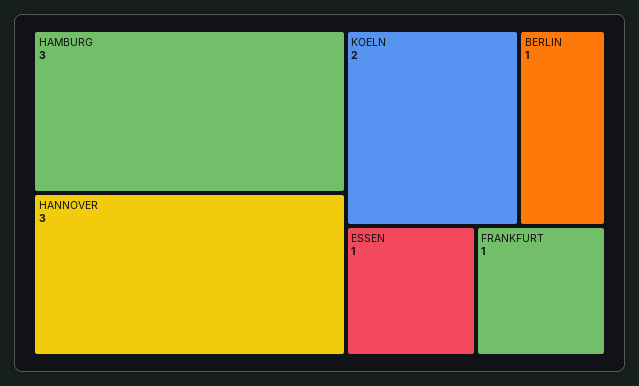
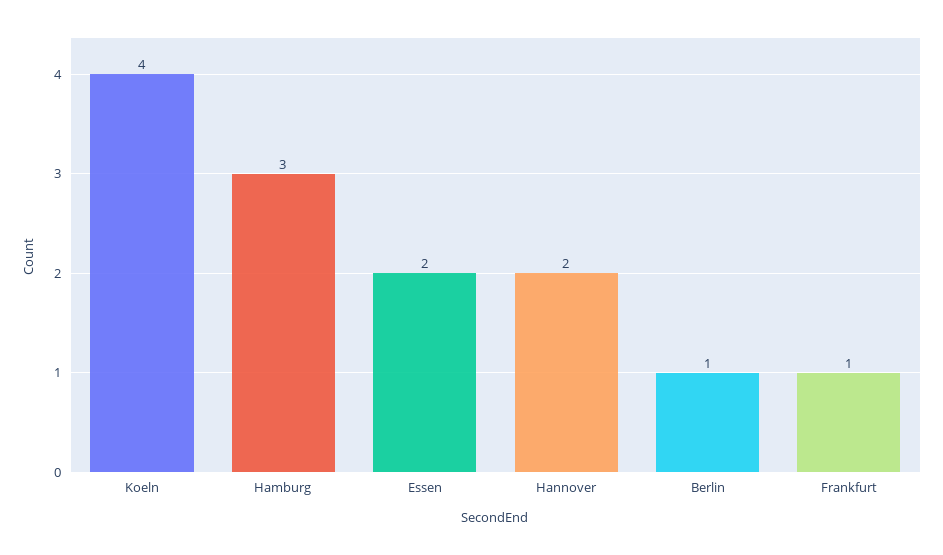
HANNOVER: 3 -> 2
KOELN: 2 -> 4
ESSEN: 1 -> 2

